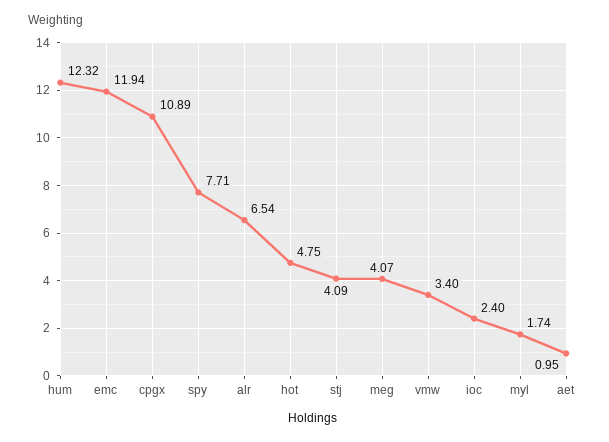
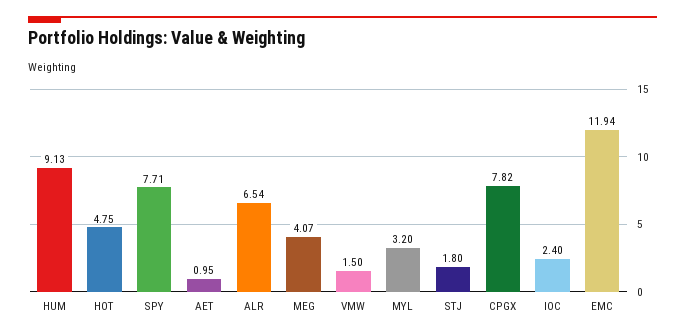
hum: 12.32 -> 9.13
cpgx: 10.89 -> 7.82
stj: 4.09 -> 1.8
vmw: 3.4 -> 1.5
myl: 1.74 -> 3.2

